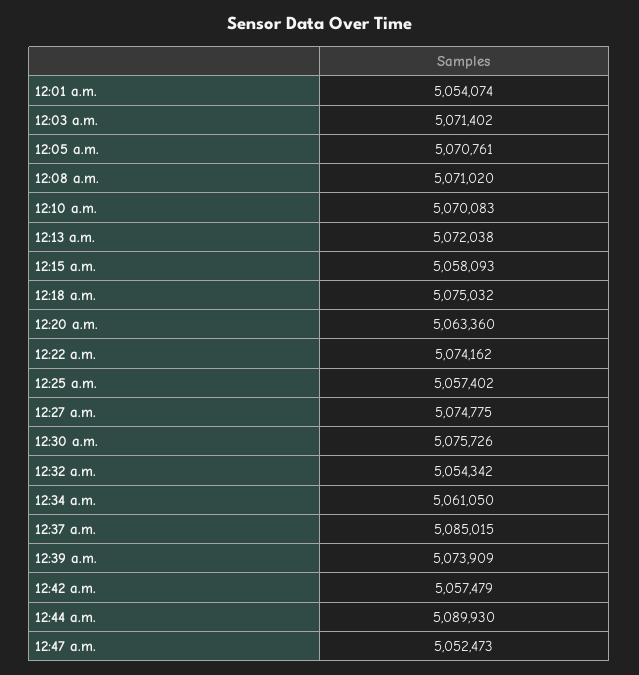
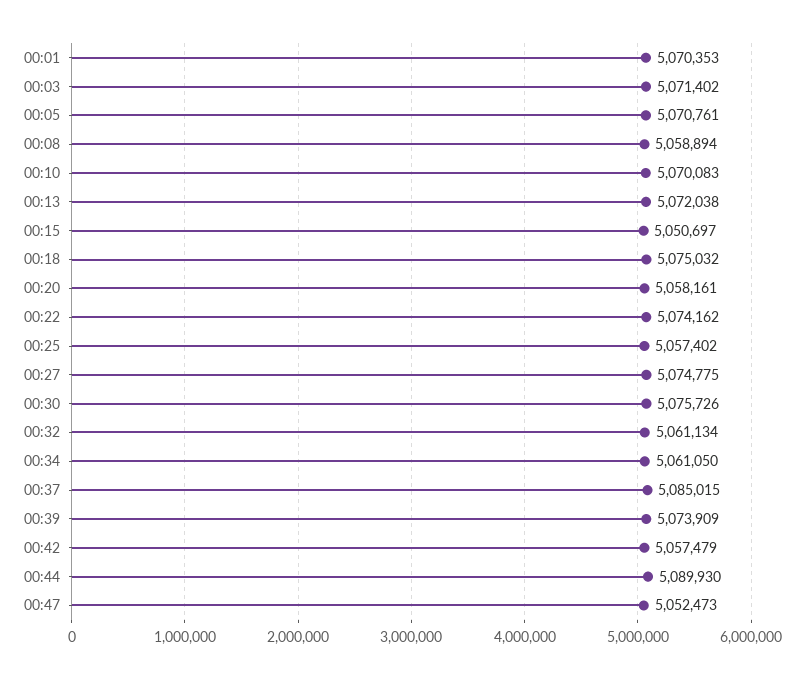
12:01 a.m.: 5054074 -> 5070353
12:08 a.m.: 5071020 -> 5058894
12:15 a.m.: 5058093 -> 5050697
12:20 a.m.: 5063360 -> 5058161
12:32 a.m.: 5054342 -> 5061134

